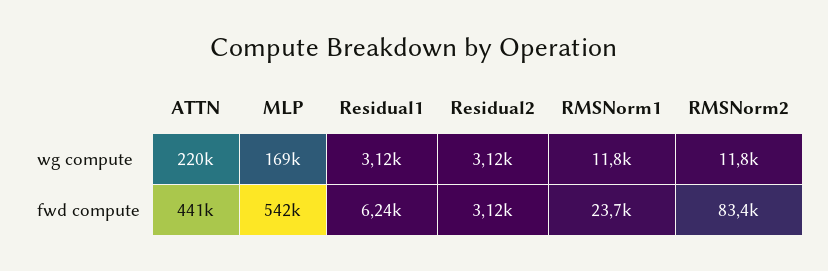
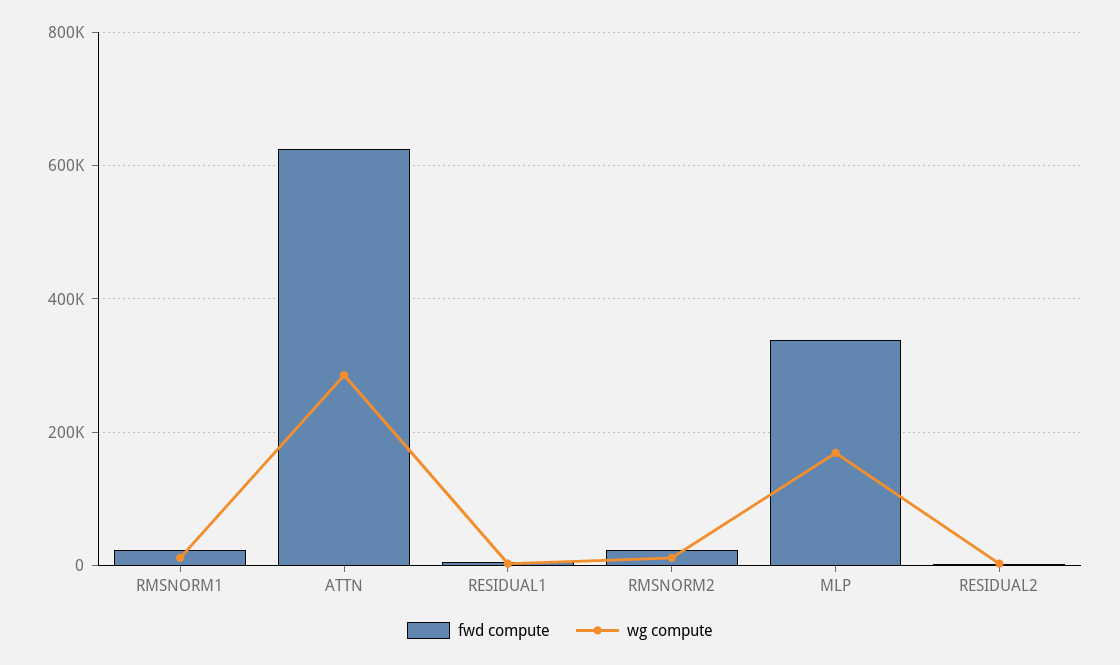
wg compute, ATTN: 220000 -> 280000
fwd compute, ATTN: 441000 -> 620000
fwd compute, MLP: 542000 -> 340000
fwd compute, RMSNorm2: 83400 -> 20000

